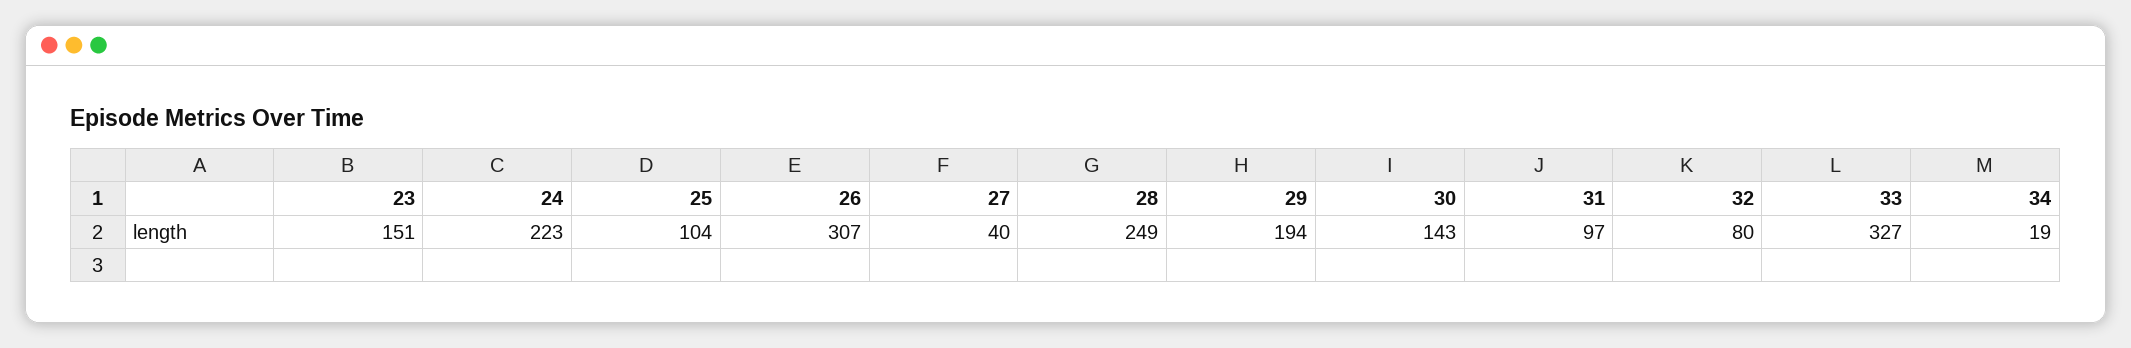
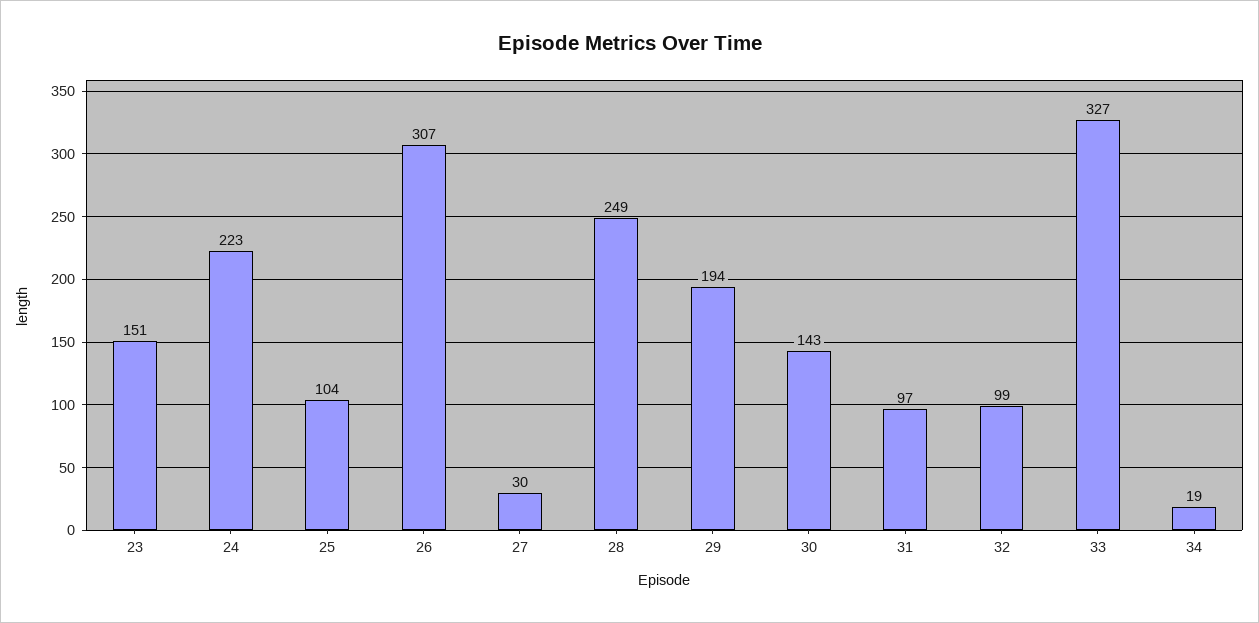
27: 40 -> 30
32: 80 -> 99

